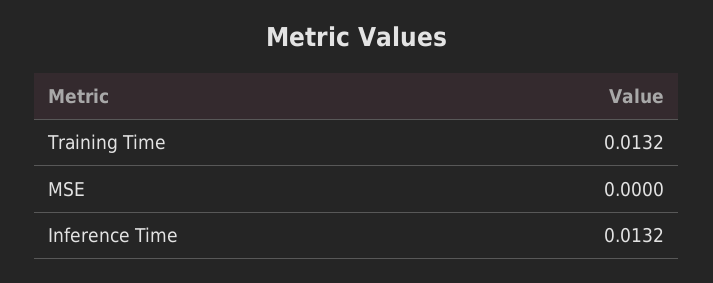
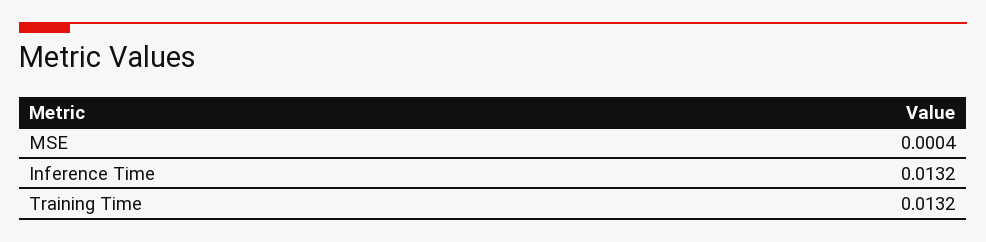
MSE: 0 -> 0.0004

